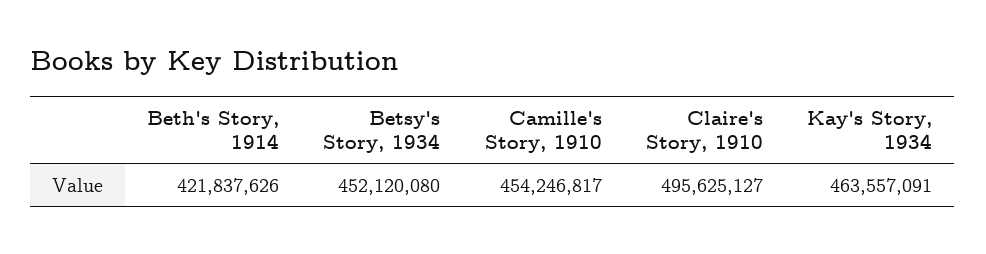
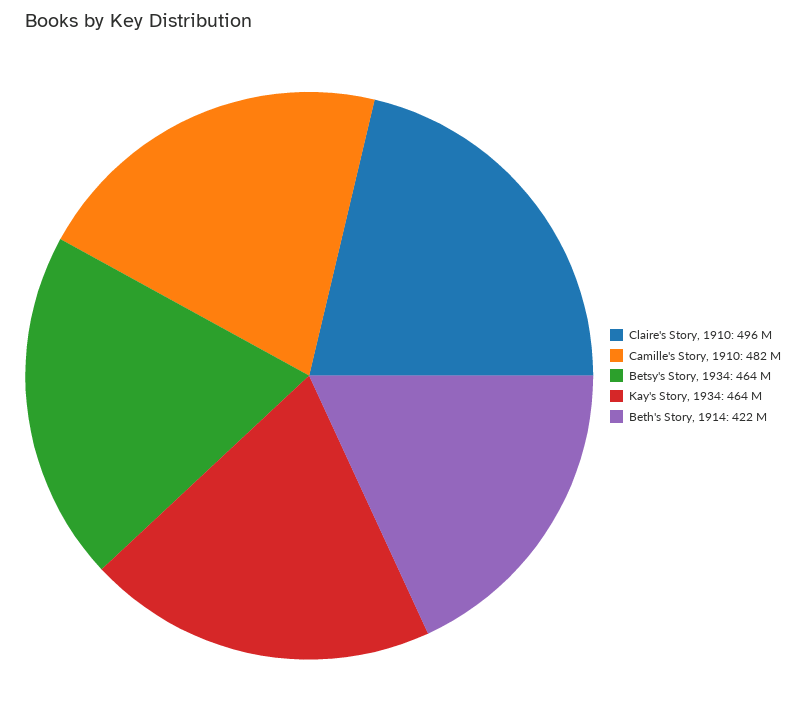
Betsy's Story, 1934: 452120080 -> 464000000
Camille's Story, 1910: 454246817 -> 482000000

